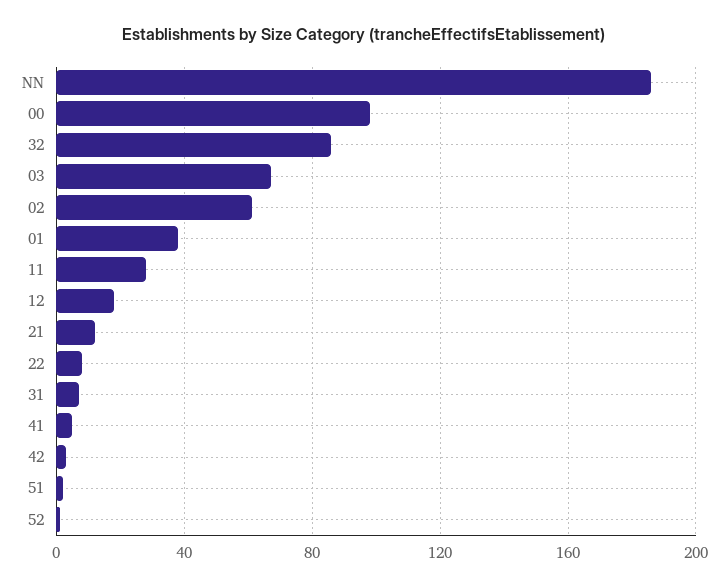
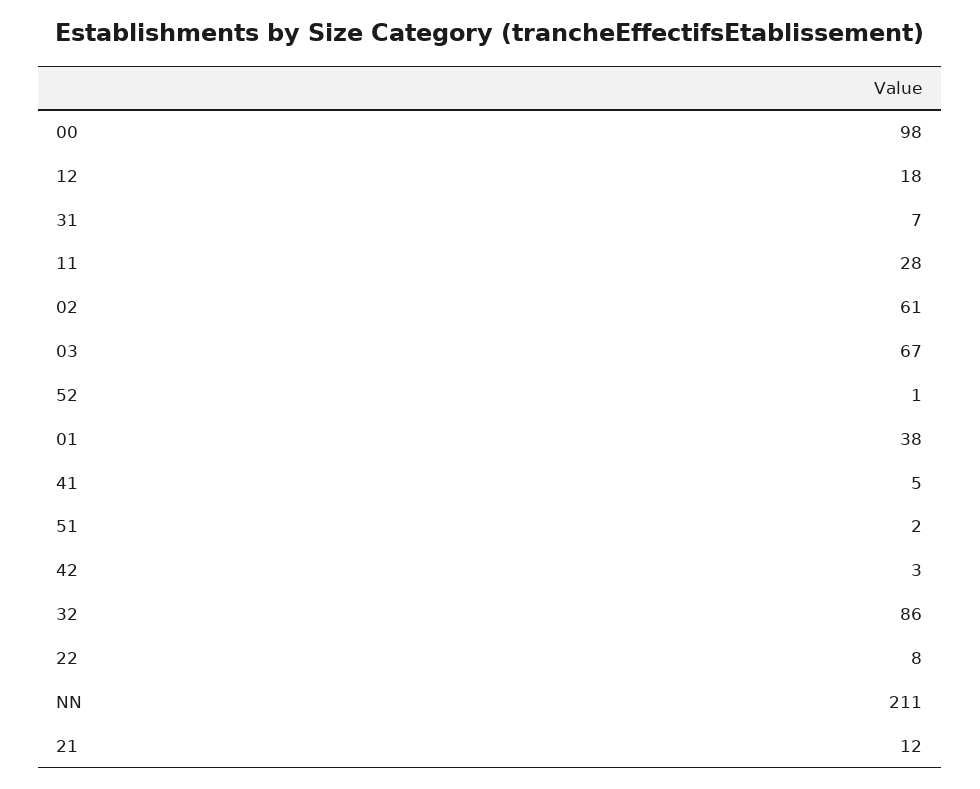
NN: 185 -> 211

